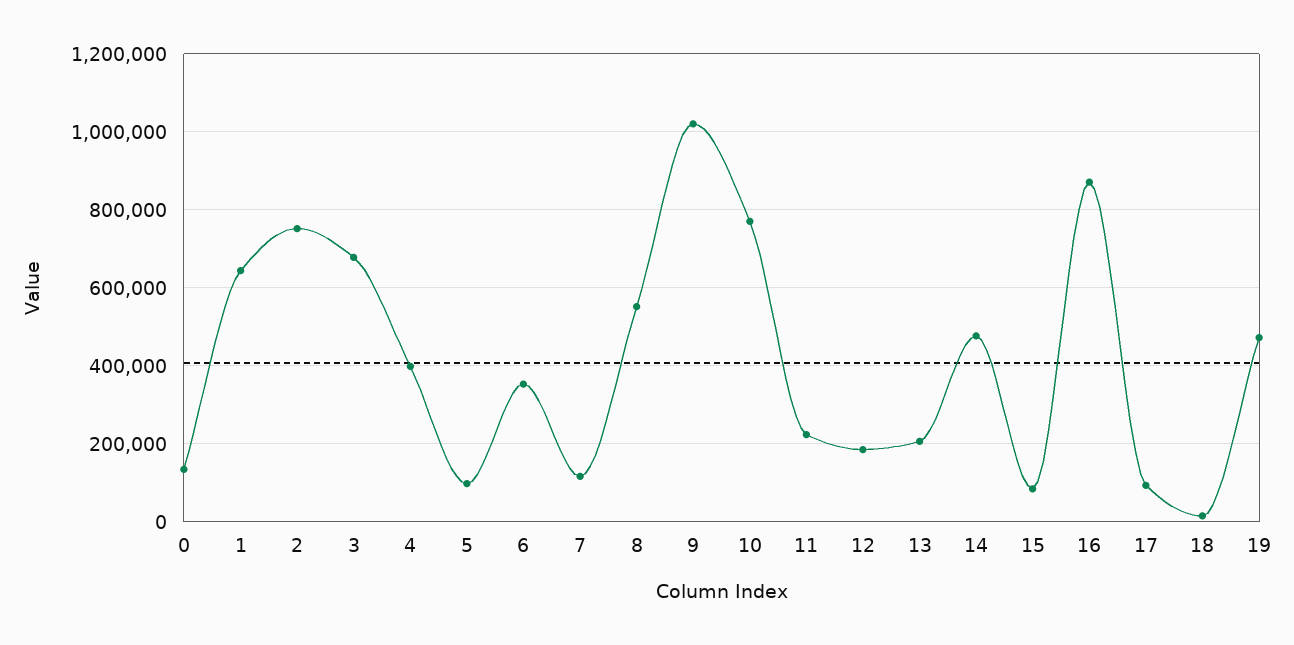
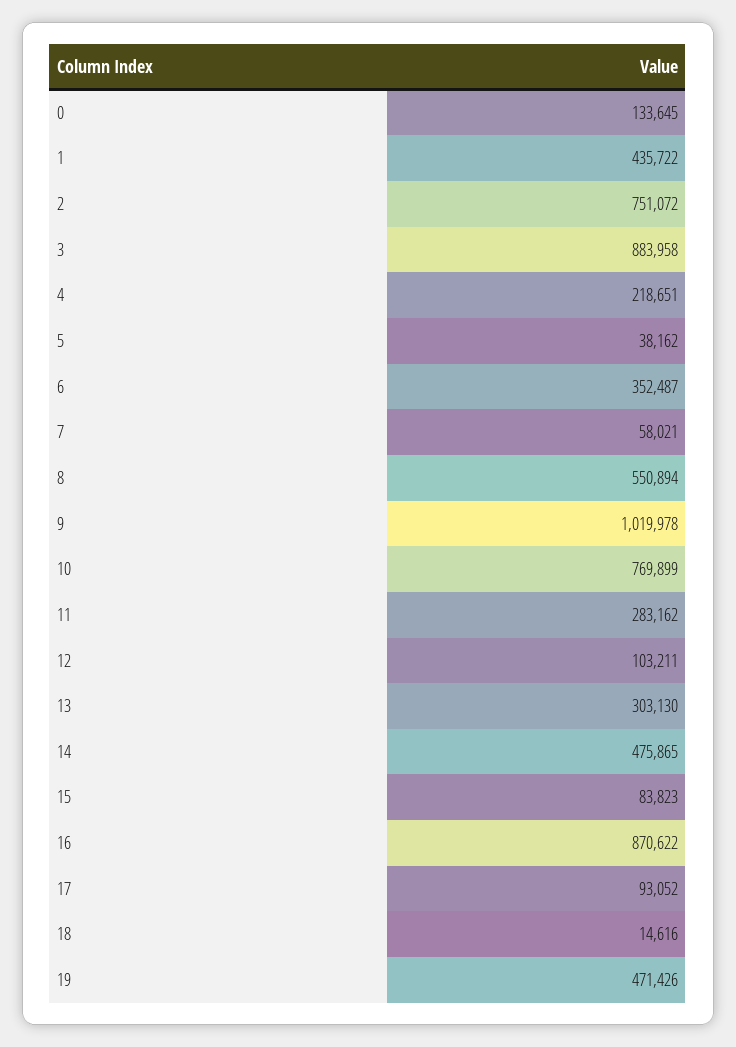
1: 640000 -> 435722
3: 680000 -> 883958
4: 400000 -> 218651
5: 100000 -> 38162
7: 120000 -> 58021
11: 220000 -> 283162
12: 180000 -> 103211
13: 200000 -> 303130

